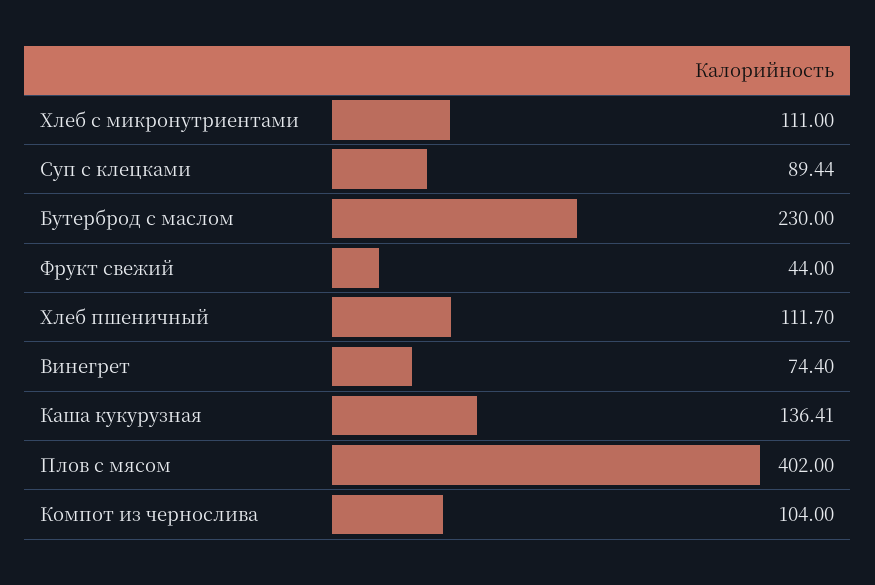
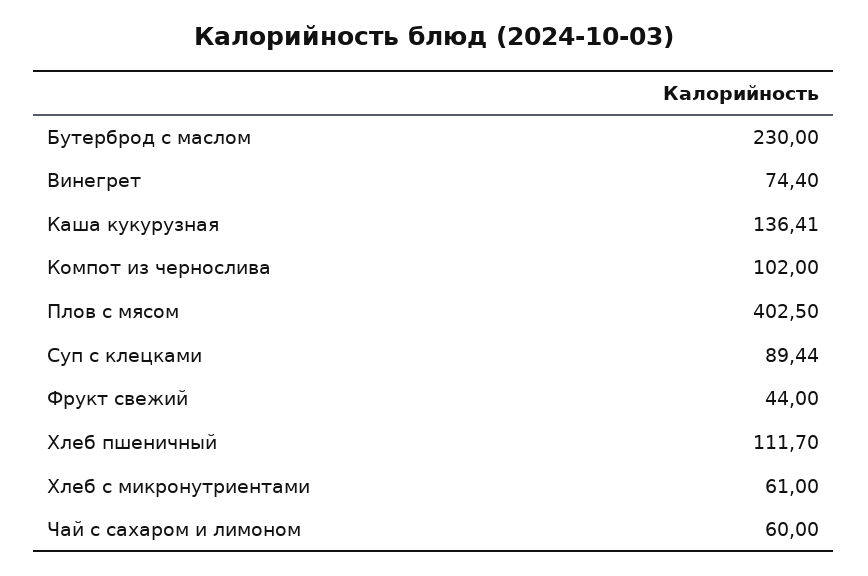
Хлеб с микронутриентами: 111 -> 61
Плов с мясом: 402 -> 402.5
Компот из чернослива: 104 -> 102
Чай с сахаром и лимоном: none -> 60

